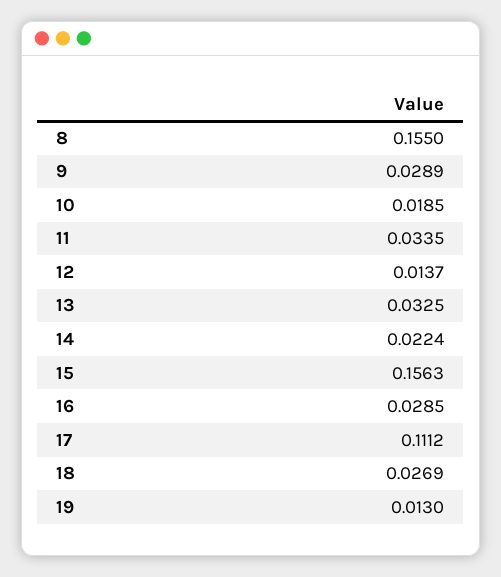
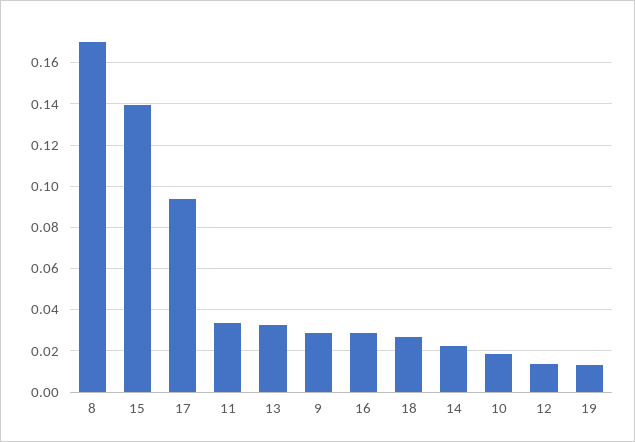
8: 0.155 -> 0.17
15: 0.1563 -> 0.14
17: 0.1112 -> 0.095

